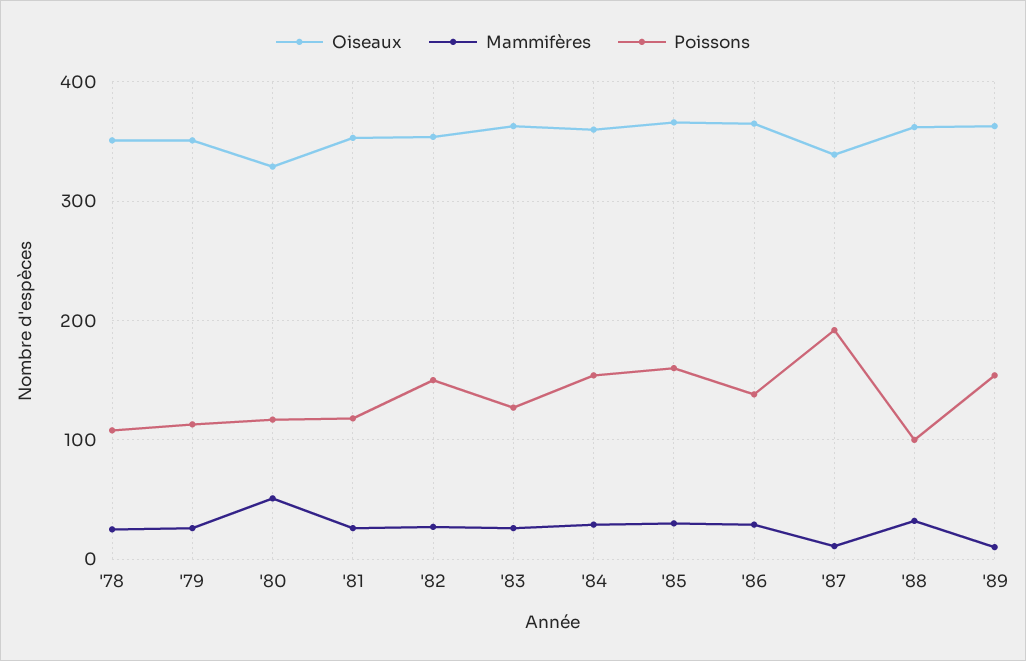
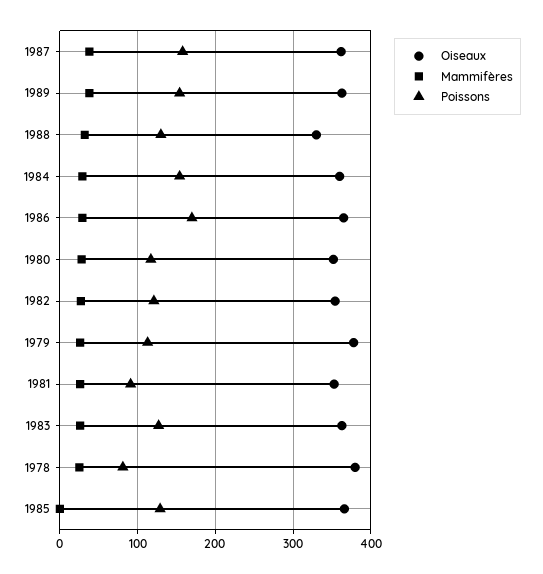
Oiseaux, '78: 350 -> 380
Poissons, '78: 110 -> 80
Oiseaux, '79: 350 -> 380
Oiseaux, '80: 330 -> 350
Mammifères, '80: 50 -> 30
Poissons, '81: 120 -> 90
Poissons, '82: 150 -> 120
Mammifères, '85: 30 -> 0
Poissons, '85: 160 -> 130
Poissons, '86: 140 -> 170
Oiseaux, '87: 340 -> 360
Mammifères, '87: 10 -> 40
Poissons, '87: 190 -> 160
Oiseaux, '88: 360 -> 330
Poissons, '88: 100 -> 130
Mammifères, '89: 10 -> 40

